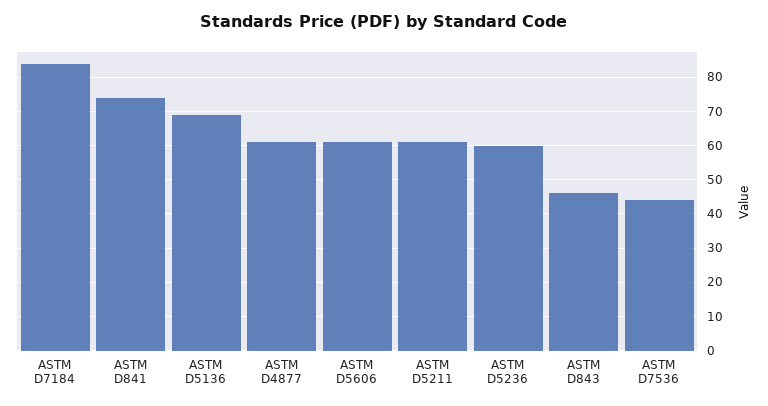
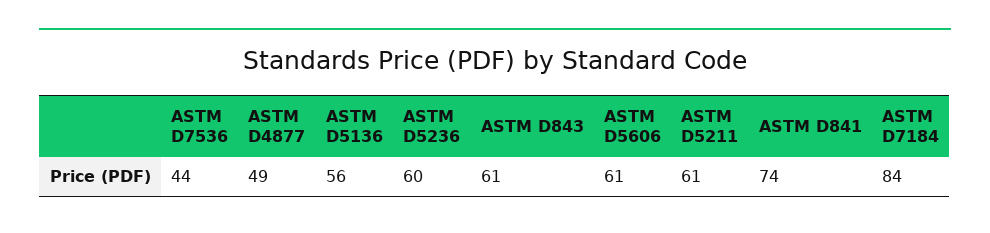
ASTM D5136: 70 -> 56
ASTM D4877: 60 -> 49
ASTM D843: 45 -> 61

